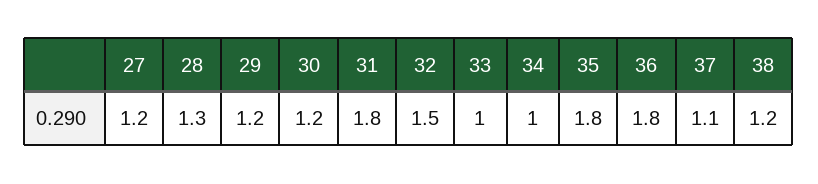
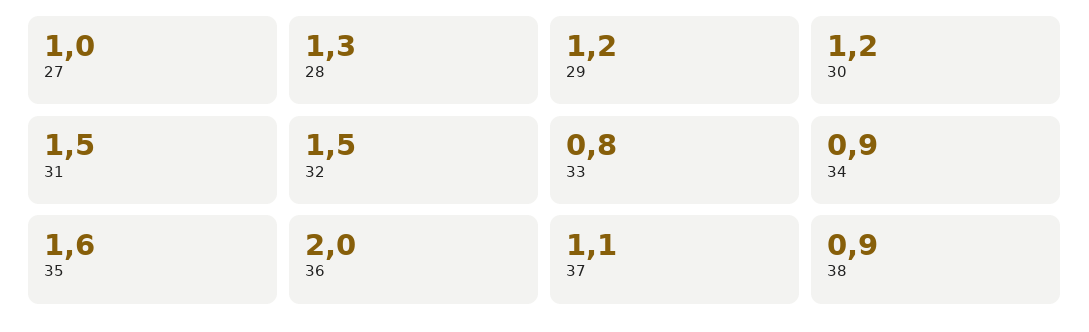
27: 1.2 -> 1
31: 1.8 -> 1.5
33: 1 -> 0.8
34: 1 -> 0.9
35: 1.8 -> 1.6
36: 1.8 -> 2
38: 1.2 -> 0.9

